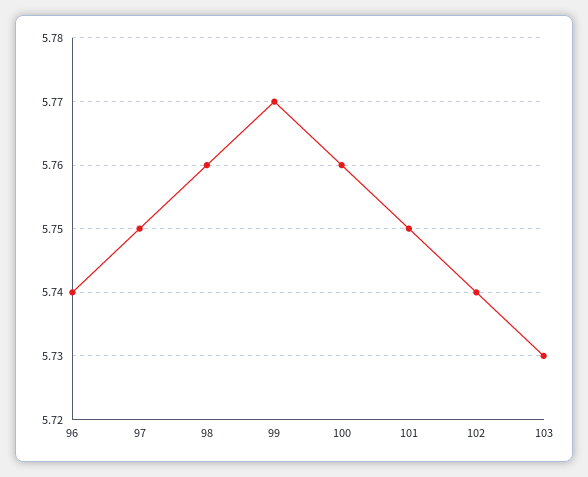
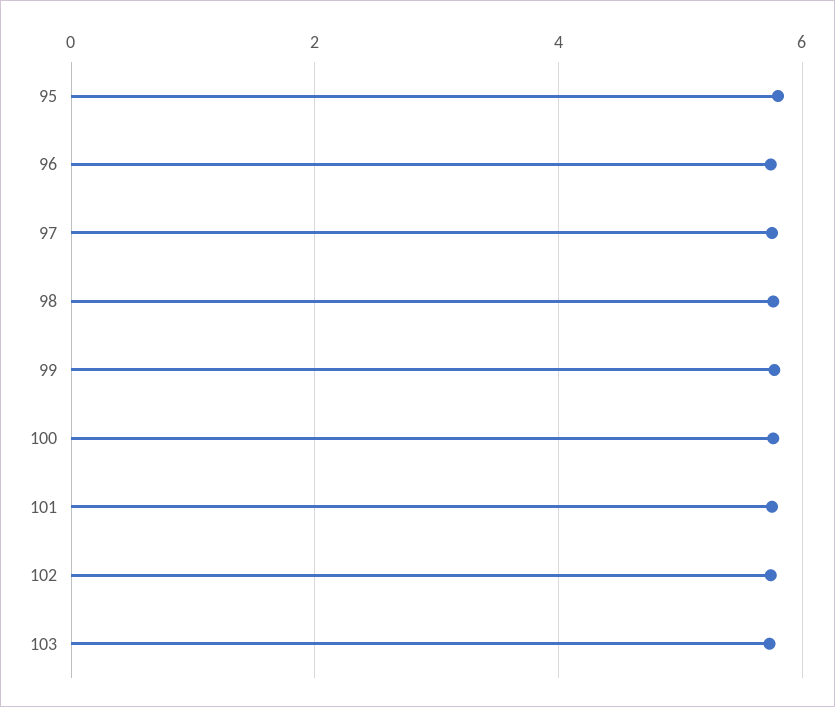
95: none -> 5.8

